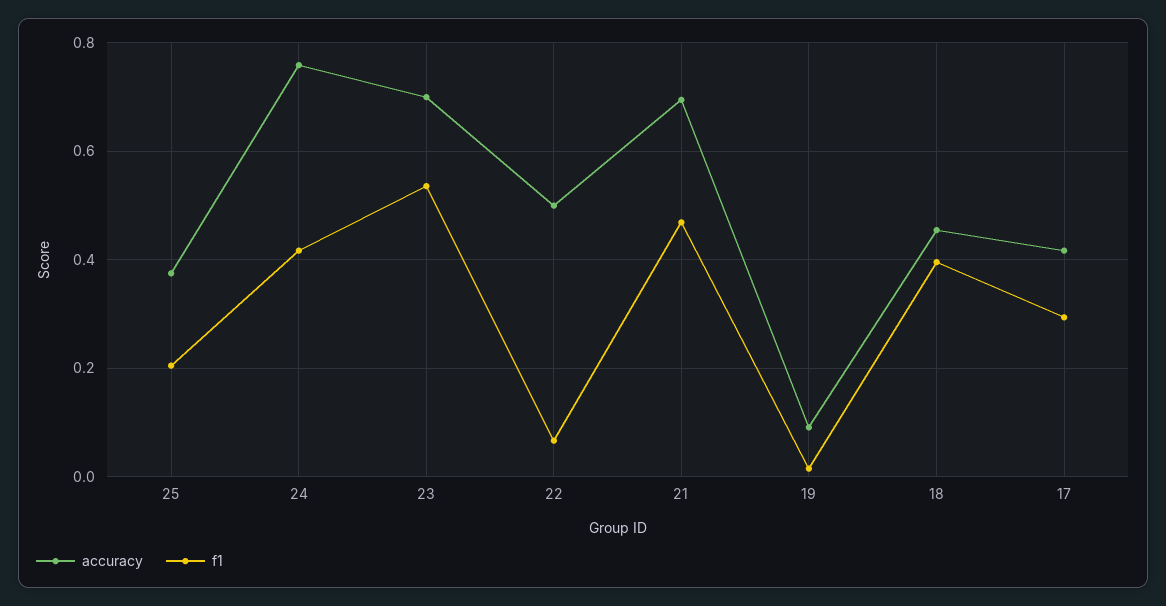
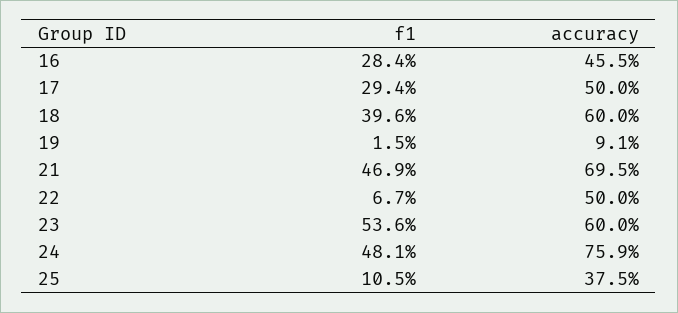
f1, 25: 0.2 -> 0.105
f1, 24: 0.42 -> 0.481
accuracy, 23: 0.7 -> 0.6
accuracy, 18: 0.46 -> 0.6
accuracy, 17: 0.42 -> 0.5
f1, 16: none -> 0.284
accuracy, 16: none -> 0.455

